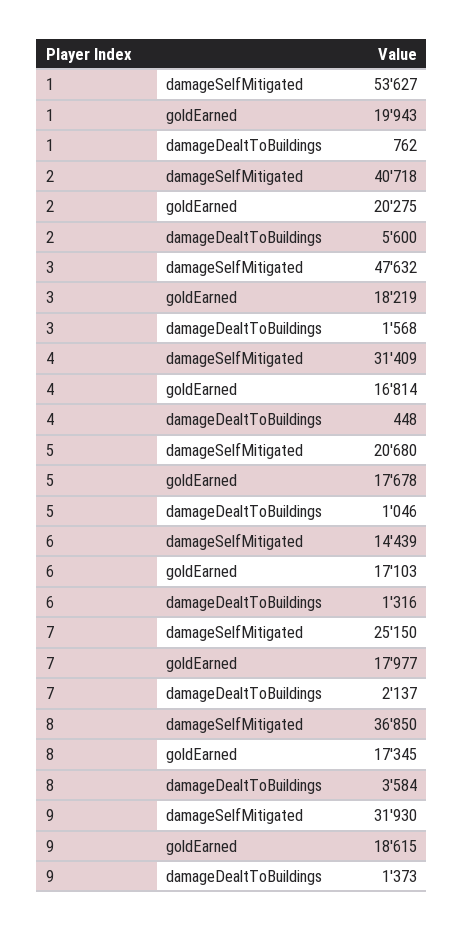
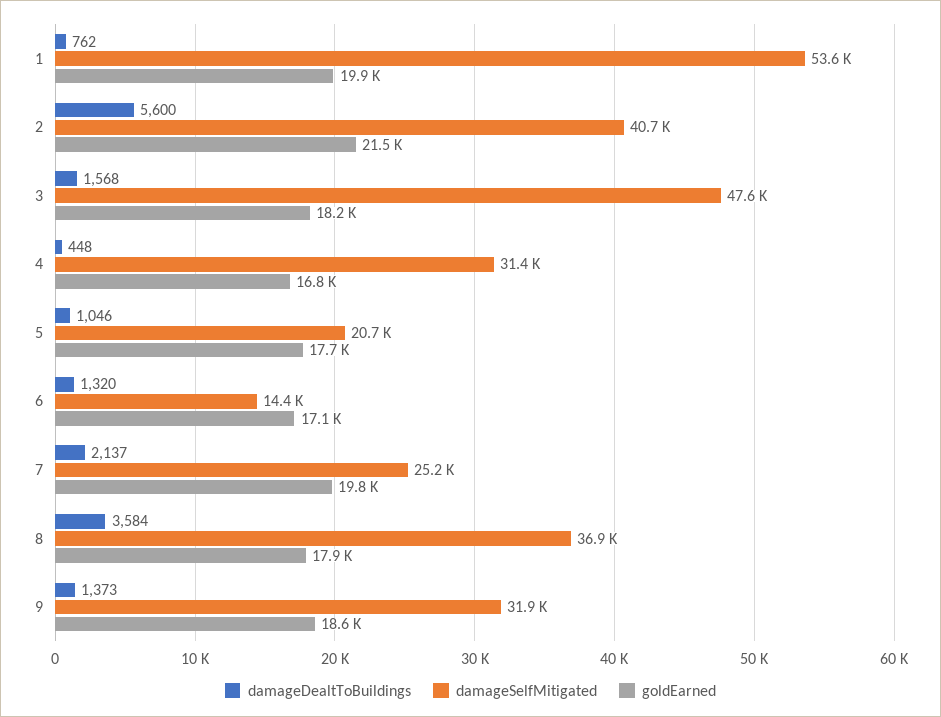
goldEarned, 2: 20275 -> 21500
damageDealtToBuildings, 6: 1316 -> 1320
goldEarned, 7: 17977 -> 19800
goldEarned, 8: 17345 -> 17900

